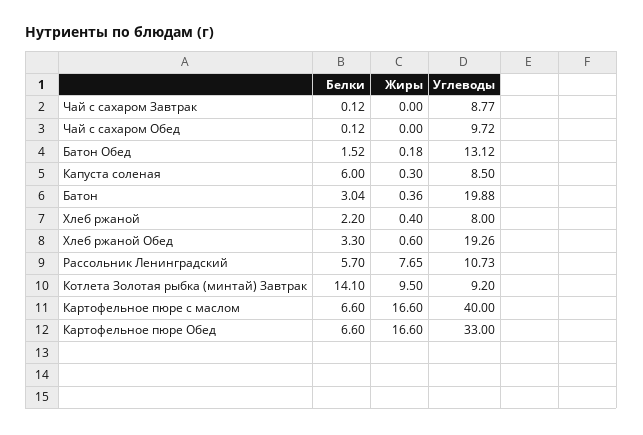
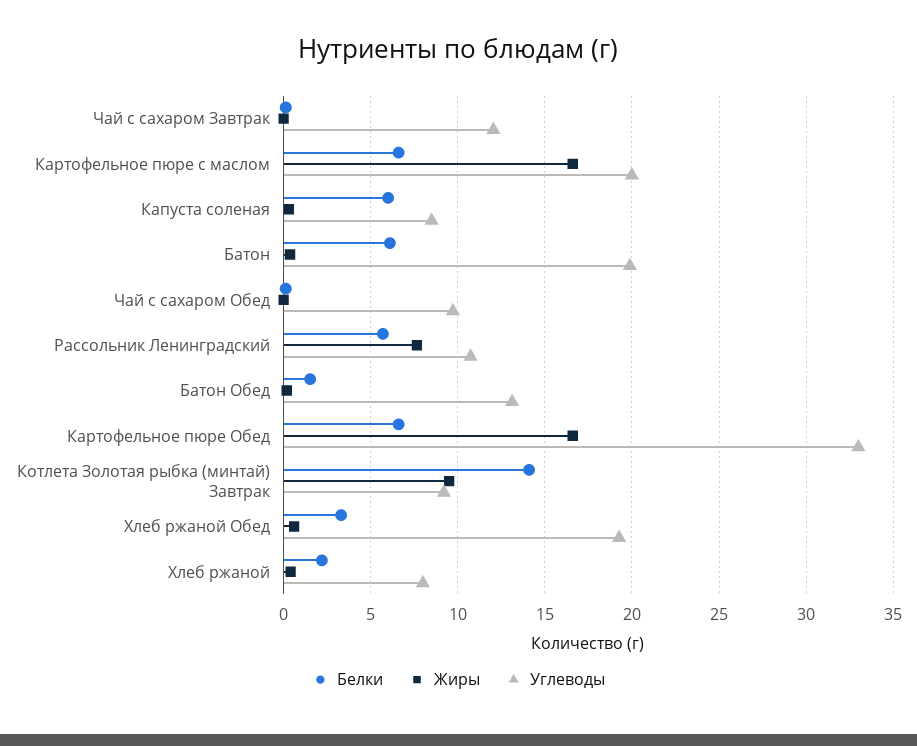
Углеводы, Чай с сахаром Завтрак: 8.77 -> 12
Белки, Батон: 3.04 -> 6
Углеводы, Картофельное пюре с маслом: 40 -> 20

